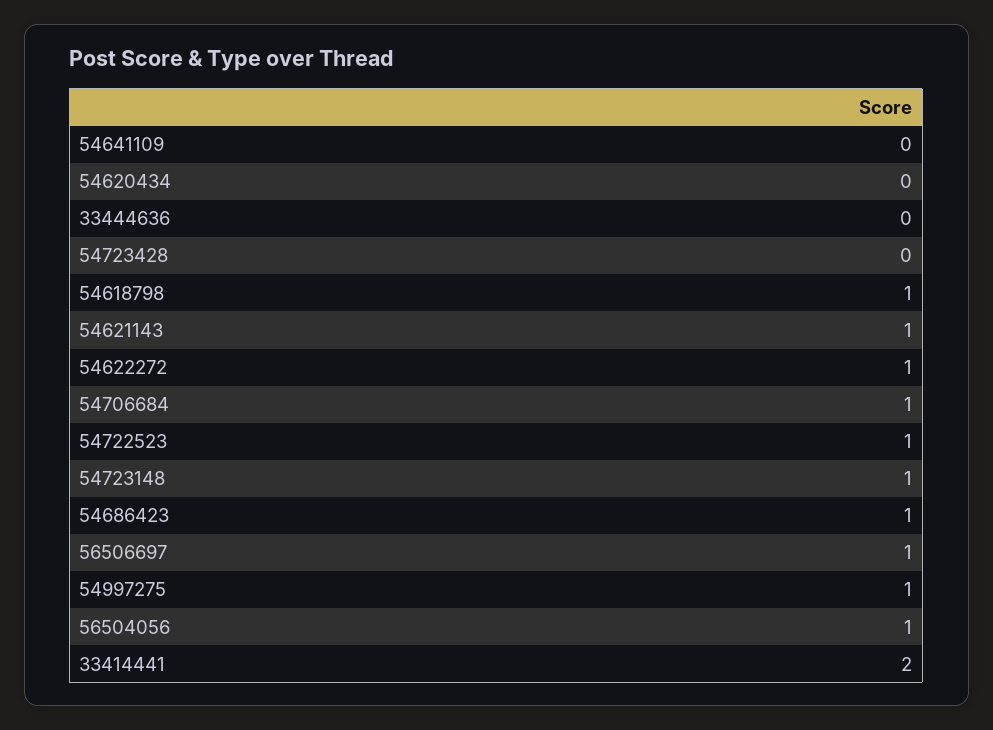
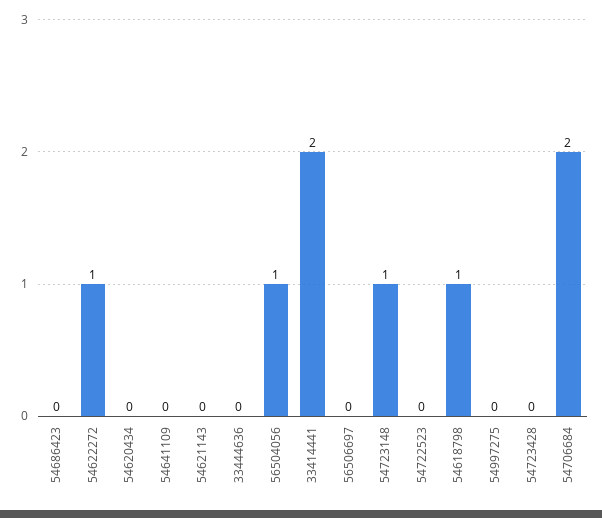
54621143: 1 -> 0
54706684: 1 -> 2
54722523: 1 -> 0
54686423: 1 -> 0
56506697: 1 -> 0
54997275: 1 -> 0

